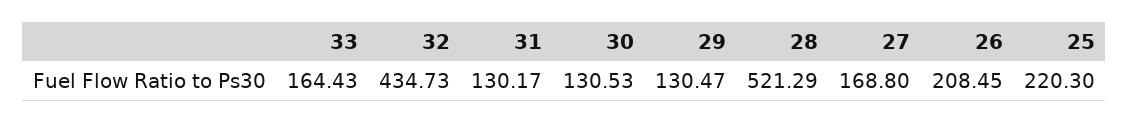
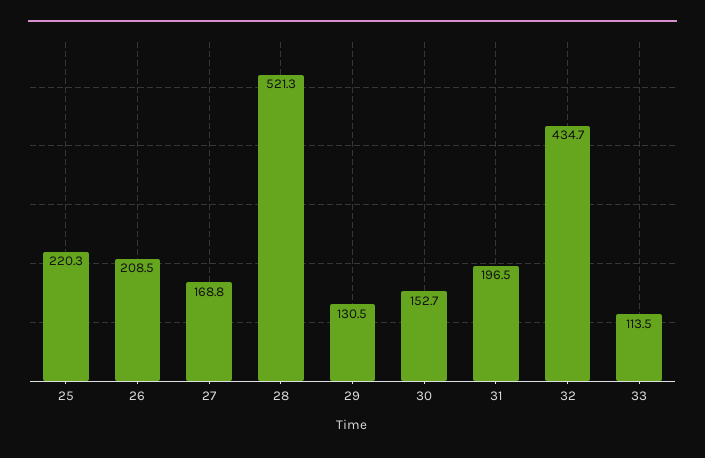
33: 164.43 -> 113.5
31: 130.17 -> 196.5
30: 130.53 -> 152.7

